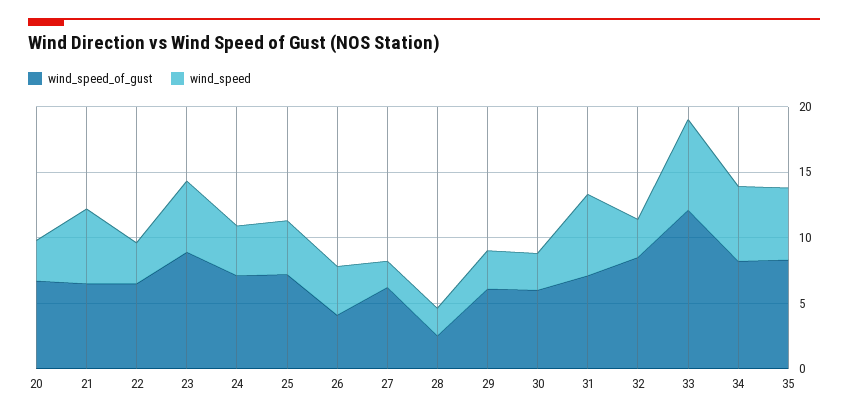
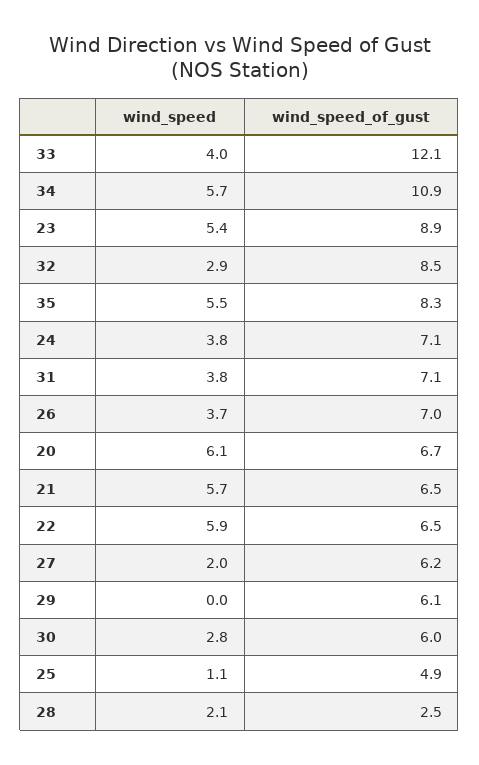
wind_speed, 20: 3 -> 6.1
wind_speed, 22: 3 -> 5.9
wind_speed_of_gust, 25: 7 -> 4.9
wind_speed, 25: 4 -> 1.1
wind_speed_of_gust, 26: 4 -> 7
wind_speed, 29: 3 -> 0
wind_speed, 31: 6 -> 3.8
wind_speed, 33: 7 -> 4
wind_speed_of_gust, 34: 8 -> 10.9

